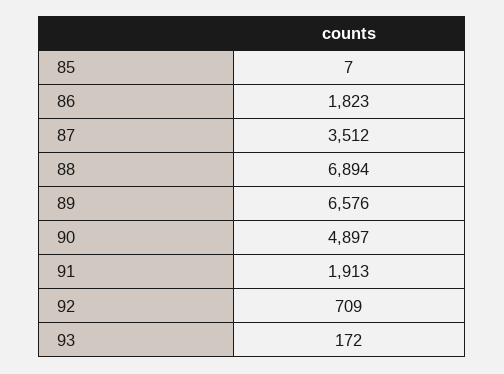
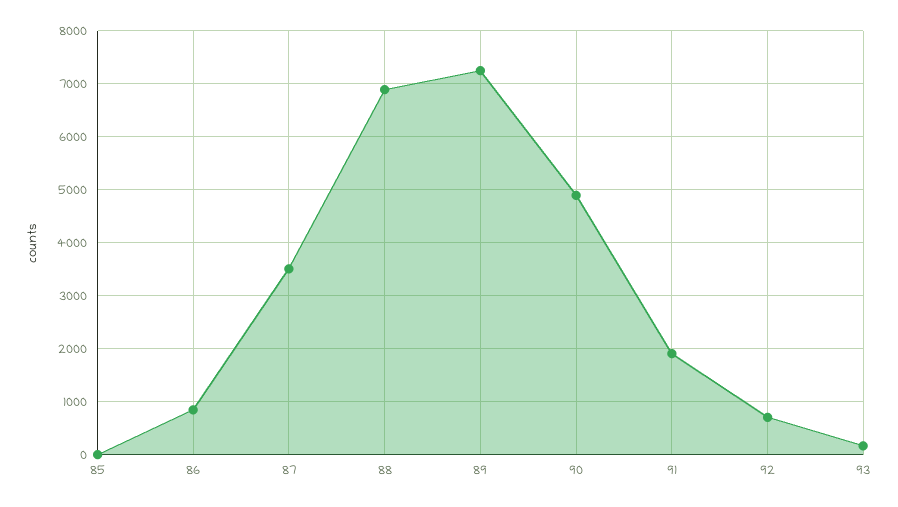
86: 1823 -> 800
89: 6576 -> 7200

